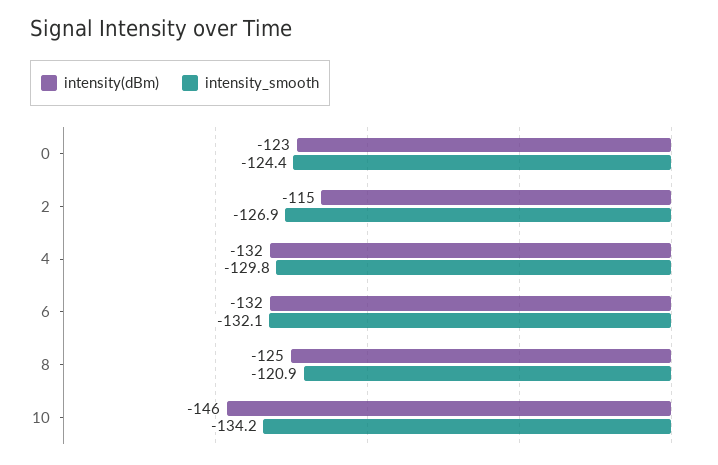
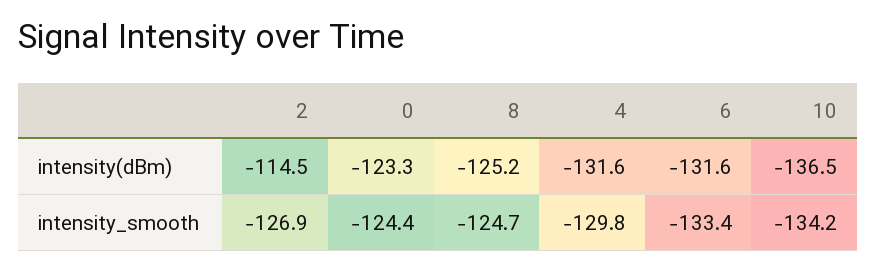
intensity_smooth, 6: -132.1 -> -133.4
intensity_smooth, 8: -120.9 -> -124.7
intensity(dBm), 10: -146 -> -136.5

